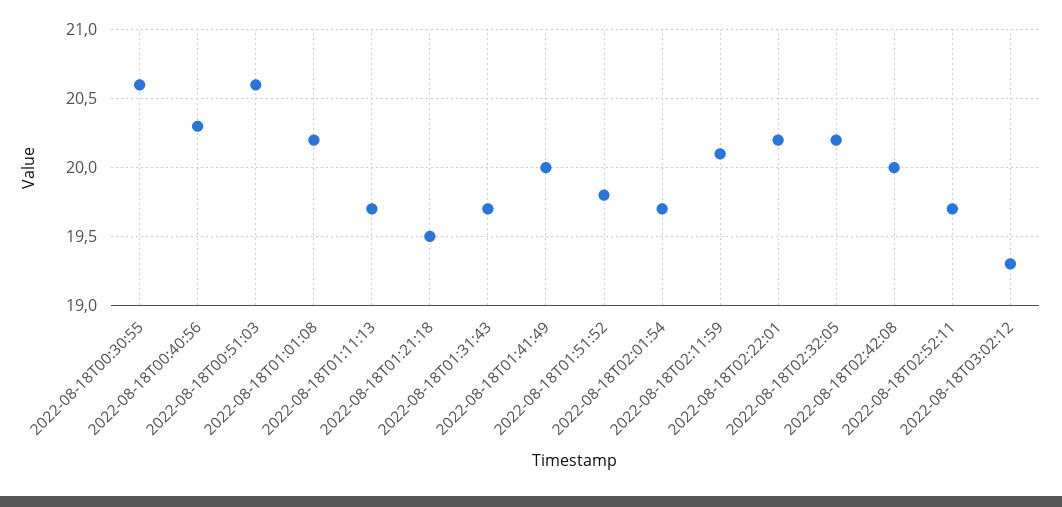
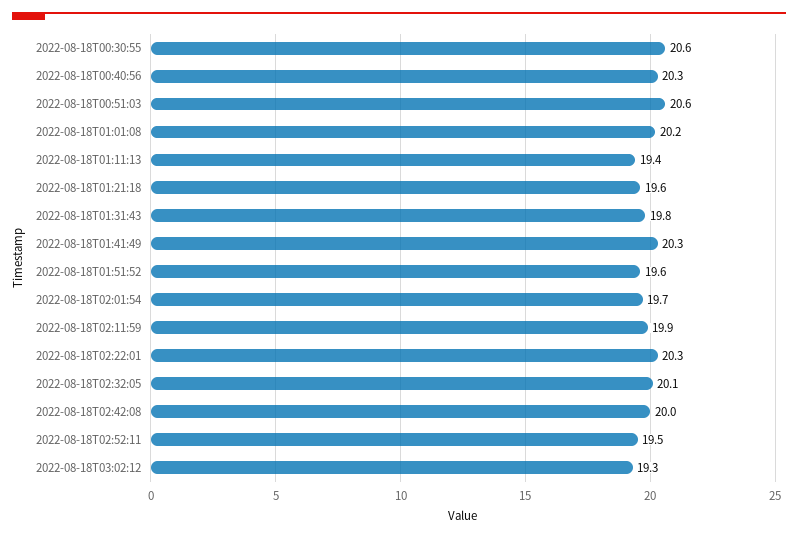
2022-08-18T01:11:13: 19.7 -> 19.4
2022-08-18T01:21:18: 19.5 -> 19.6
2022-08-18T01:31:43: 19.7 -> 19.8
2022-08-18T01:41:49: 20 -> 20.3
2022-08-18T01:51:52: 19.8 -> 19.6
2022-08-18T02:11:59: 20.1 -> 19.9
2022-08-18T02:22:01: 20.2 -> 20.3
2022-08-18T02:32:05: 20.2 -> 20.1
2022-08-18T02:52:11: 19.7 -> 19.5

